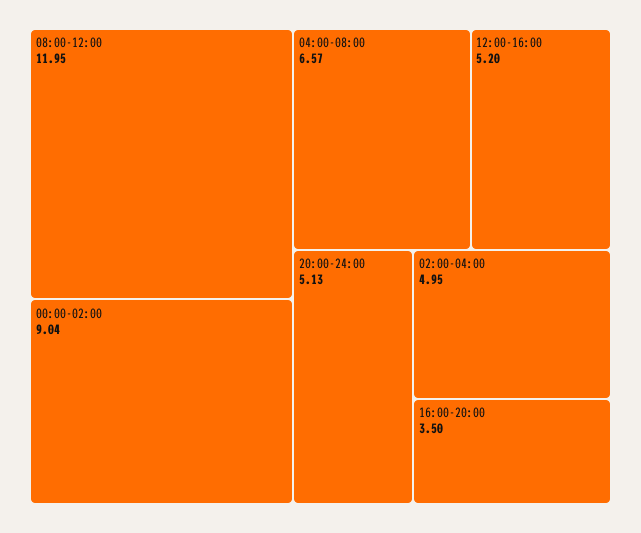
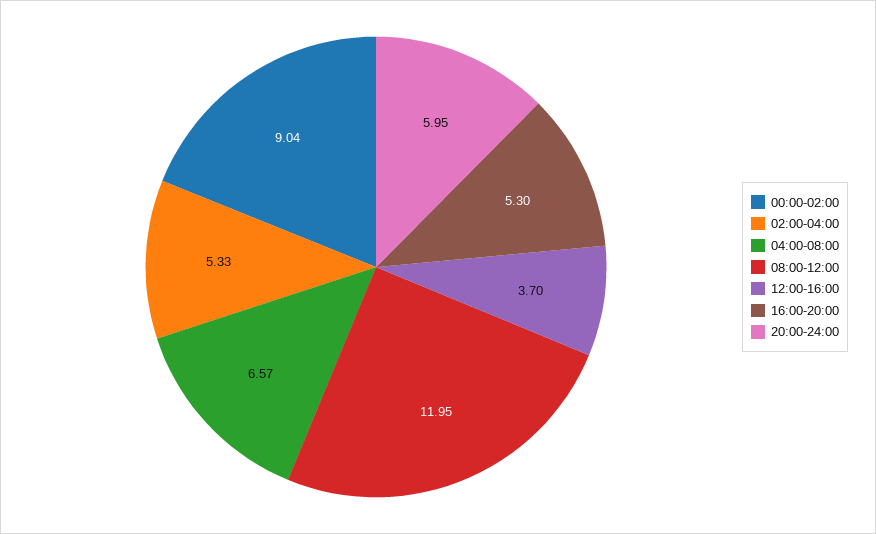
12:00-16:00: 5.2 -> 3.7
20:00-24:00: 5.13 -> 5.95
02:00-04:00: 4.95 -> 5.33
16:00-20:00: 3.5 -> 5.3

